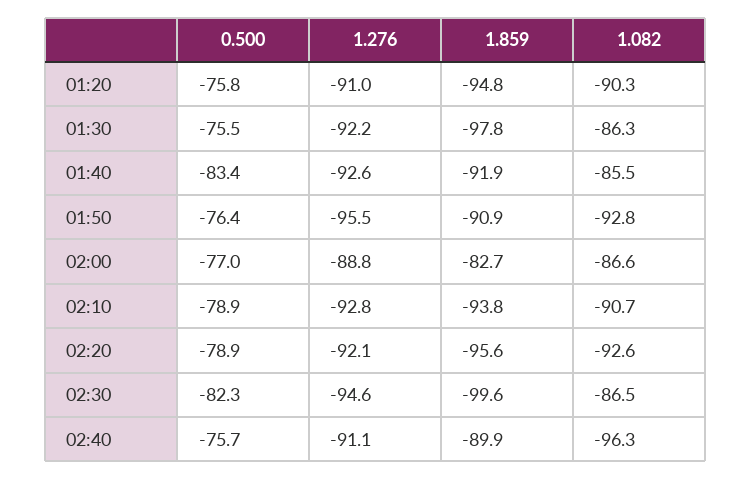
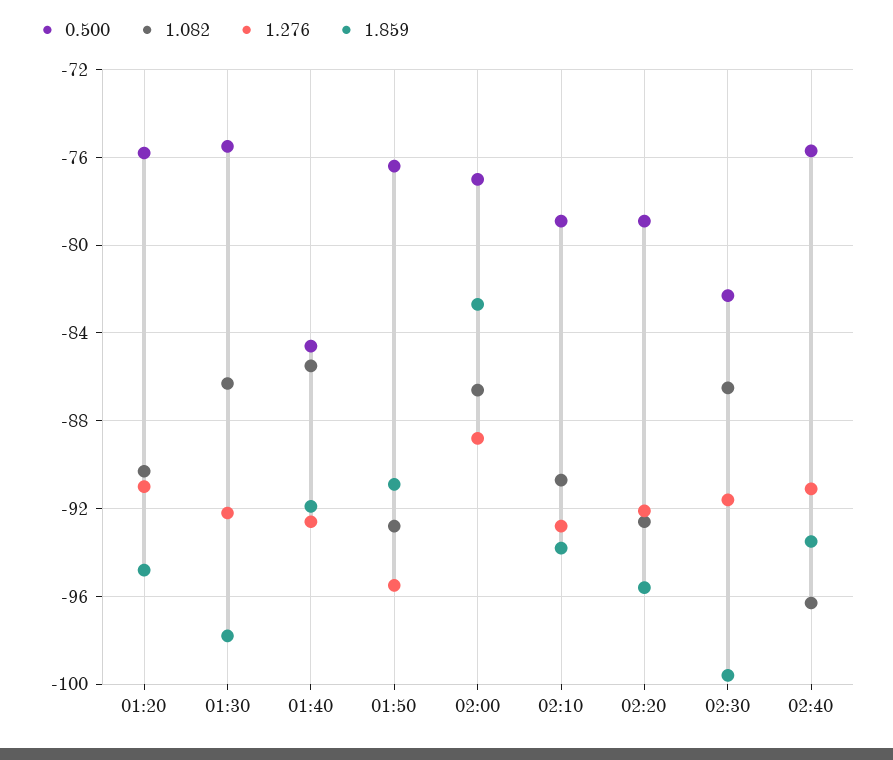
0.500, 01:40: -83.4 -> -84.5
1.276, 02:30: -94.6 -> -91.5
1.859, 02:40: -89.9 -> -93.5

